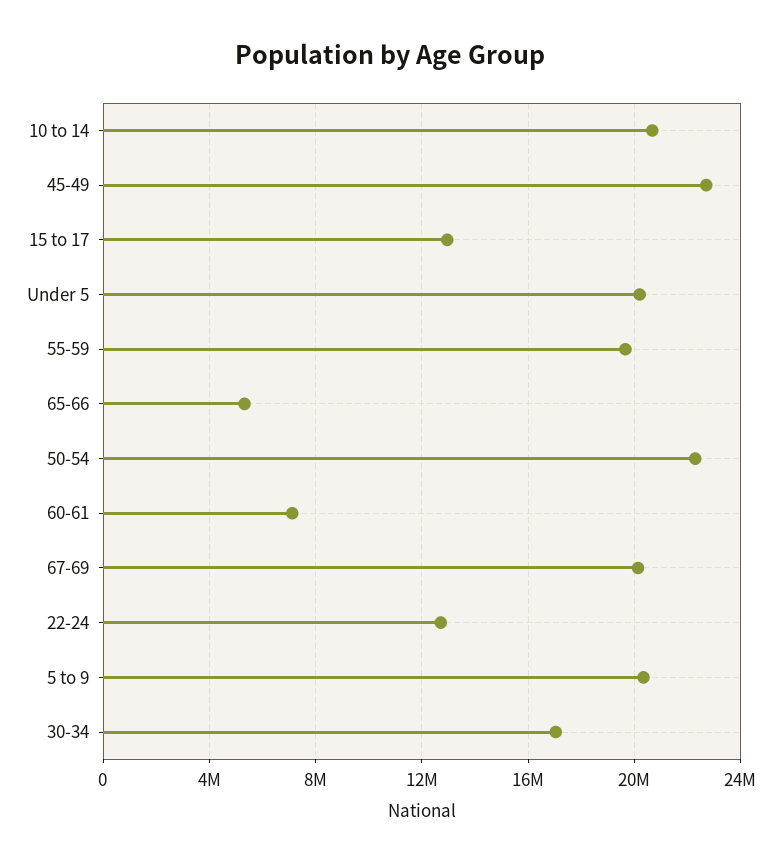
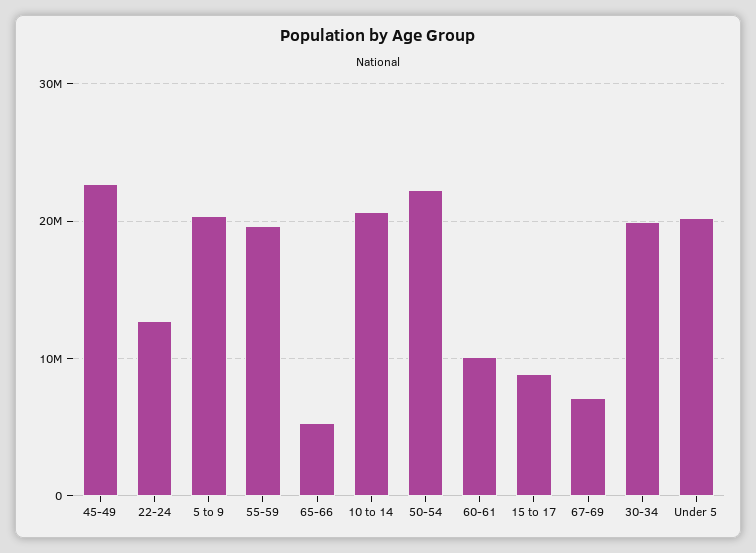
15 to 17: 13000000 -> 9000000
60-61: 7000000 -> 10000000
67-69: 20000000 -> 7000000
30-34: 17000000 -> 20000000

